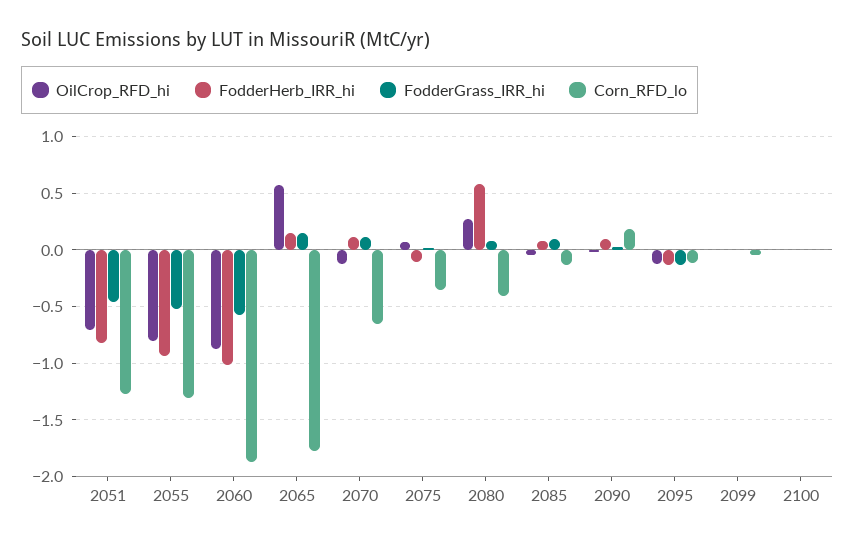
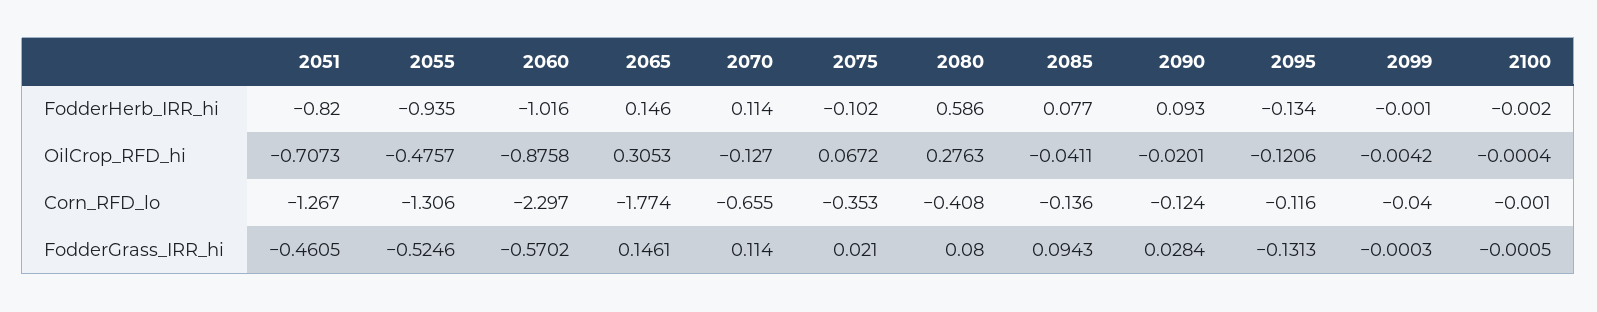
OilCrop_RFD_hi, 2055: -0.8 -> -0.4757
Corn_RFD_lo, 2060: -1.9 -> -2.297
OilCrop_RFD_hi, 2065: 0.6 -> 0.3053
Corn_RFD_lo, 2090: 0.2 -> -0.124

